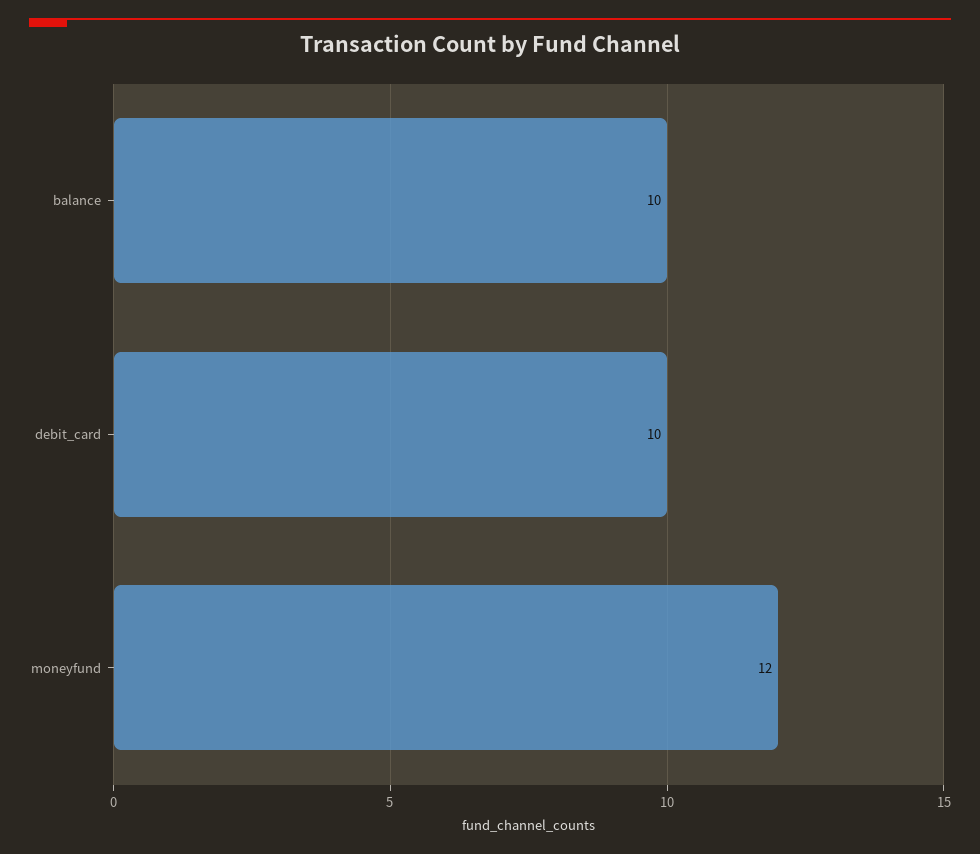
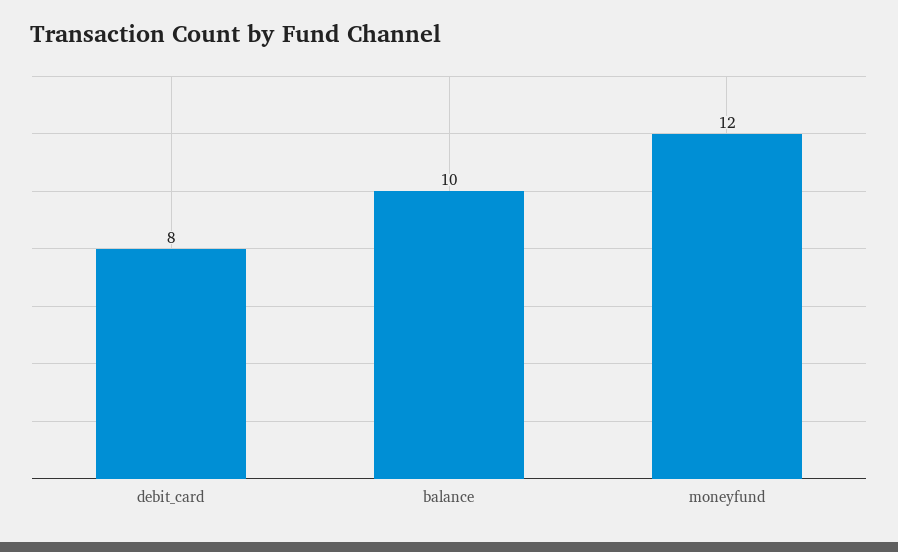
debit_card: 10 -> 8

